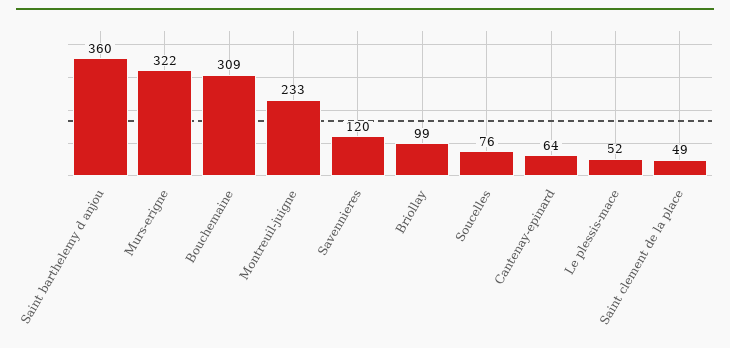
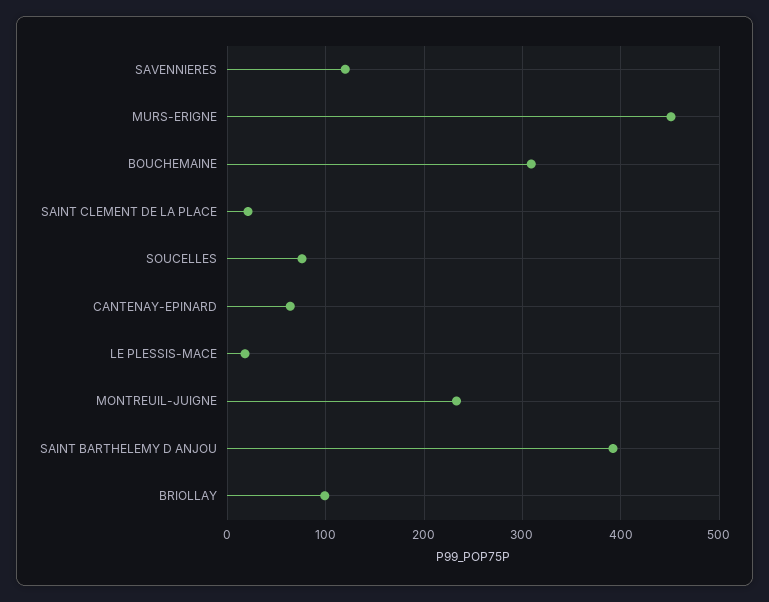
Saint barthelemy d anjou: 360 -> 390
Murs-erigne: 322 -> 450
Le plessis-mace: 52 -> 20
Saint clement de la place: 49 -> 20

